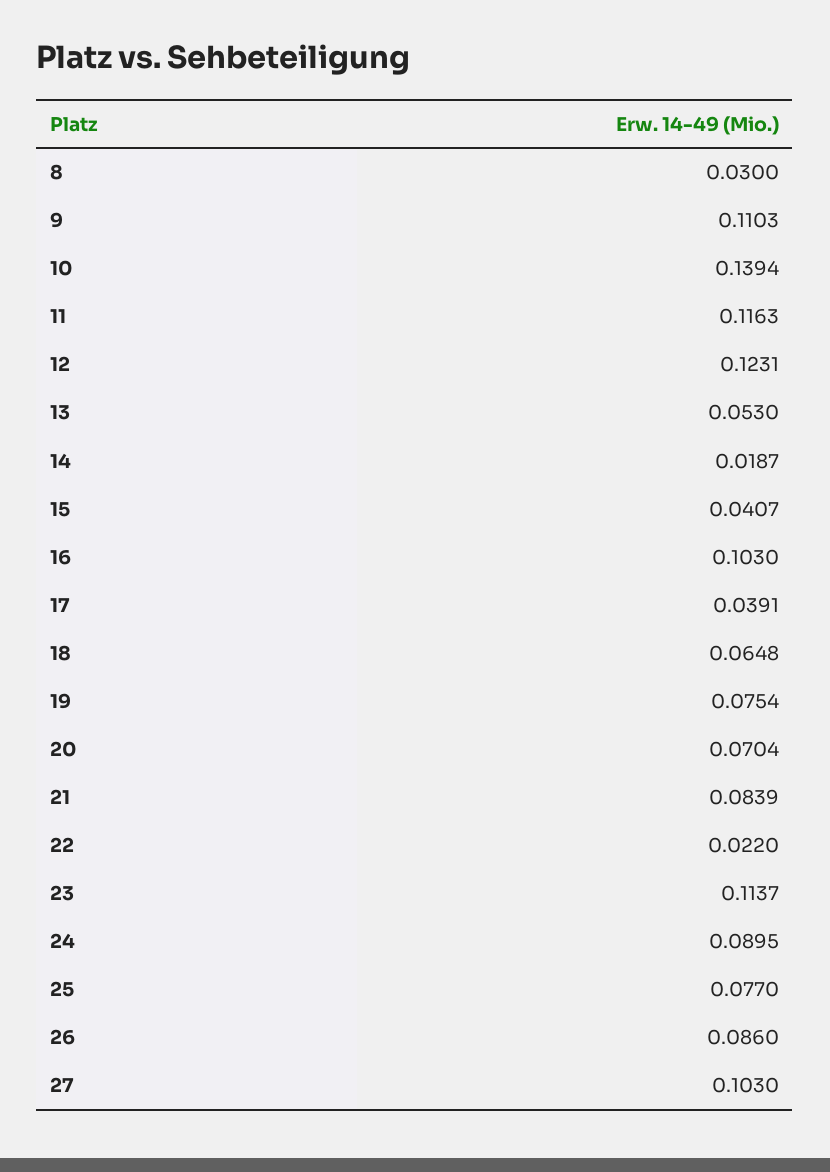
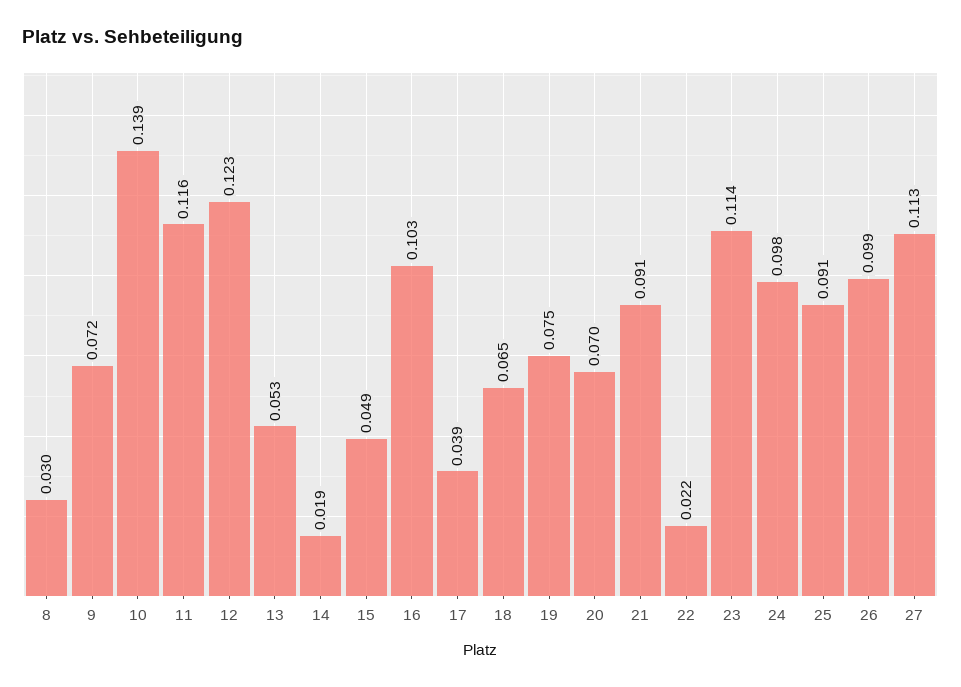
9: 0.1103 -> 0.072
15: 0.0407 -> 0.049
21: 0.0839 -> 0.091
24: 0.0895 -> 0.098
25: 0.077 -> 0.091
26: 0.086 -> 0.099
27: 0.103 -> 0.113

